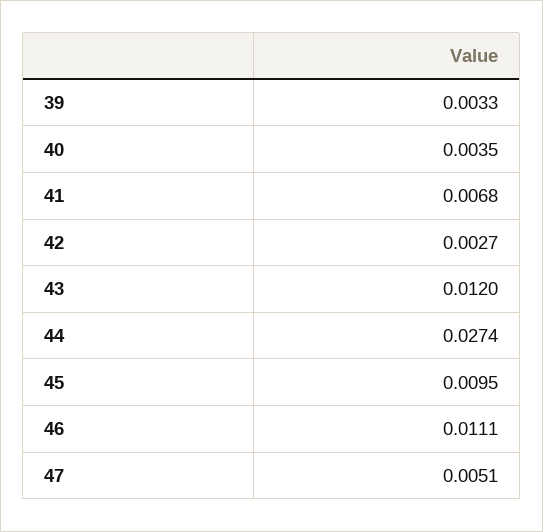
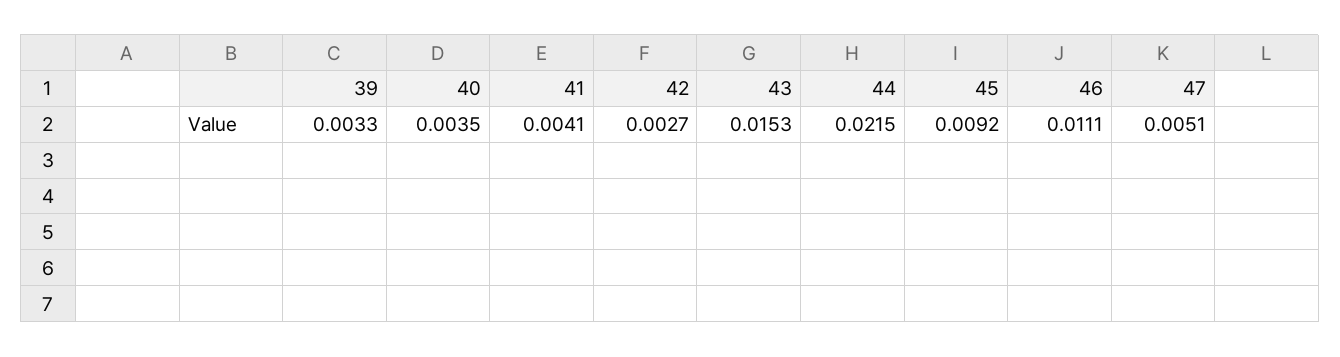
41: 0.0068 -> 0.0041
43: 0.012 -> 0.0153
44: 0.0274 -> 0.0215
45: 0.0095 -> 0.0092

